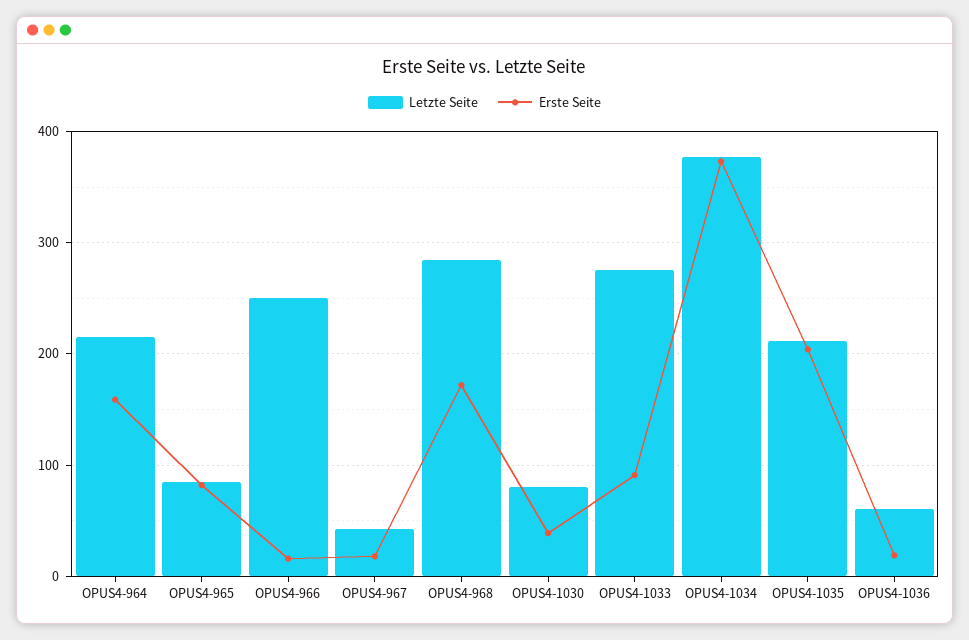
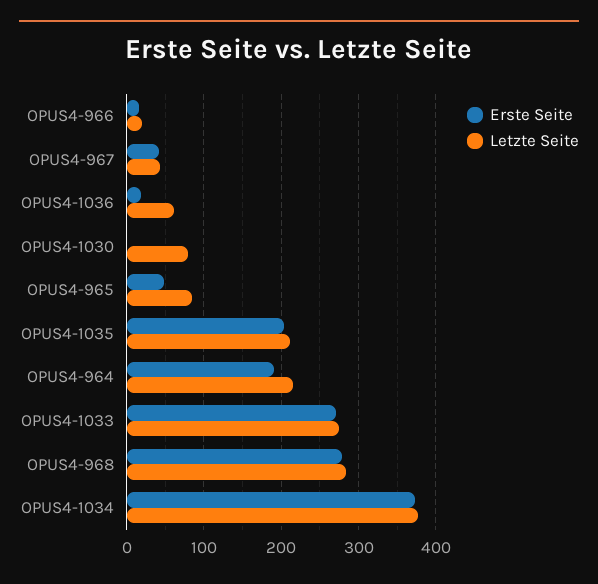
Erste Seite, OPUS4-964: 160 -> 190
Erste Seite, OPUS4-965: 80 -> 50
Letzte Seite, OPUS4-966: 250 -> 20
Erste Seite, OPUS4-967: 20 -> 40
Erste Seite, OPUS4-968: 170 -> 280
Erste Seite, OPUS4-1030: 40 -> 0
Erste Seite, OPUS4-1033: 90 -> 270

